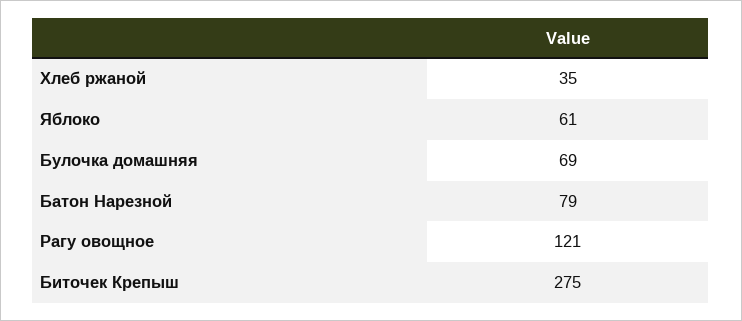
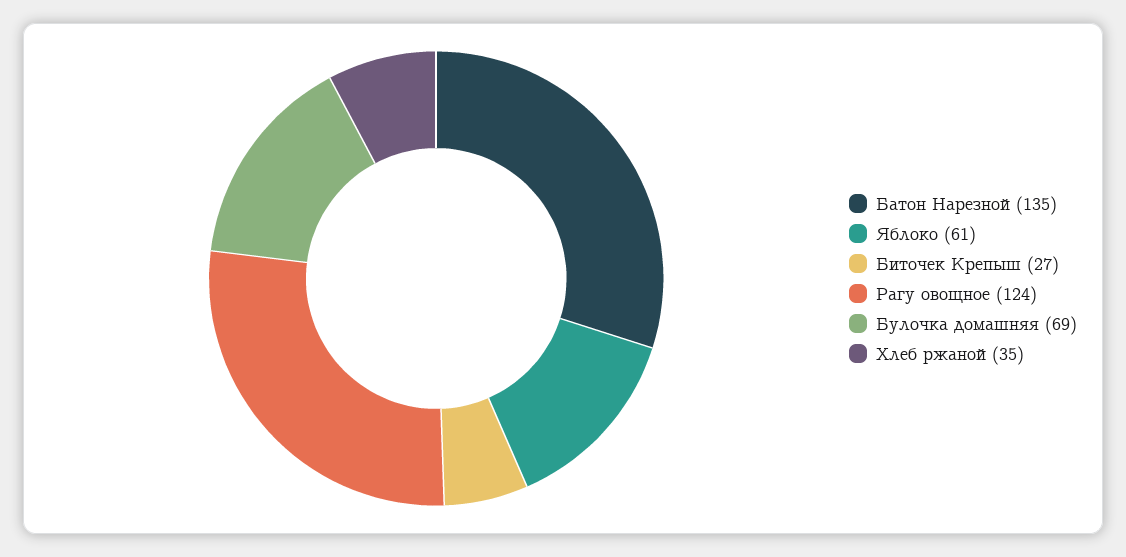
Батон Нарезной: 79 -> 135
Рагу овощное: 121 -> 124
Биточек Крепыш: 275 -> 27

